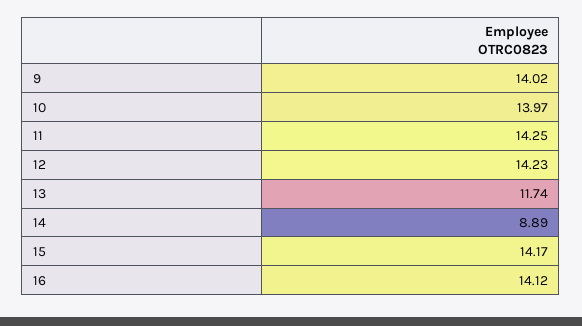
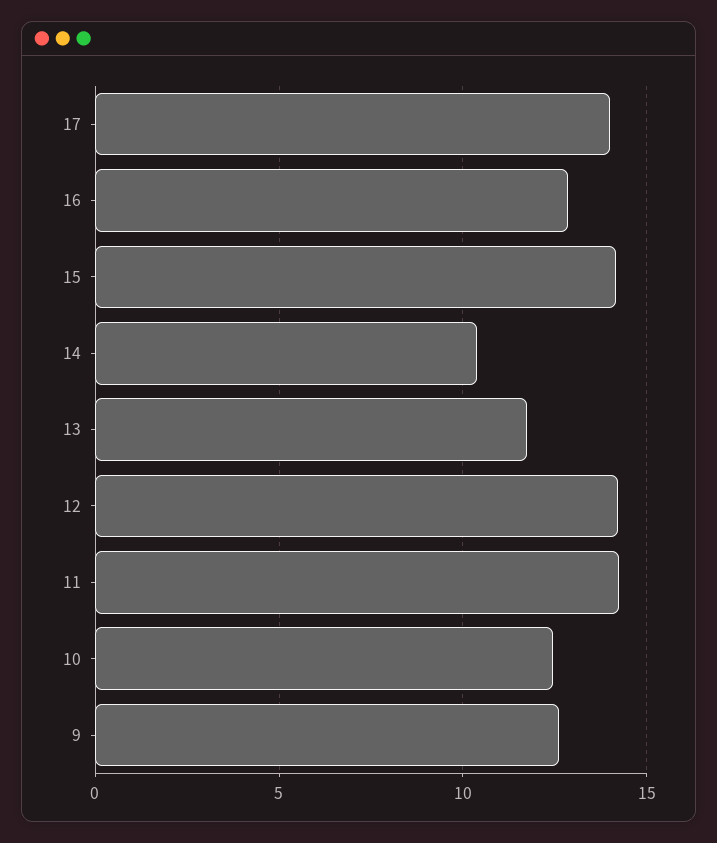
9: 14.02 -> 12.5
10: 13.97 -> 12.5
14: 8.89 -> 10.5
16: 14.12 -> 13
17: none -> 14

